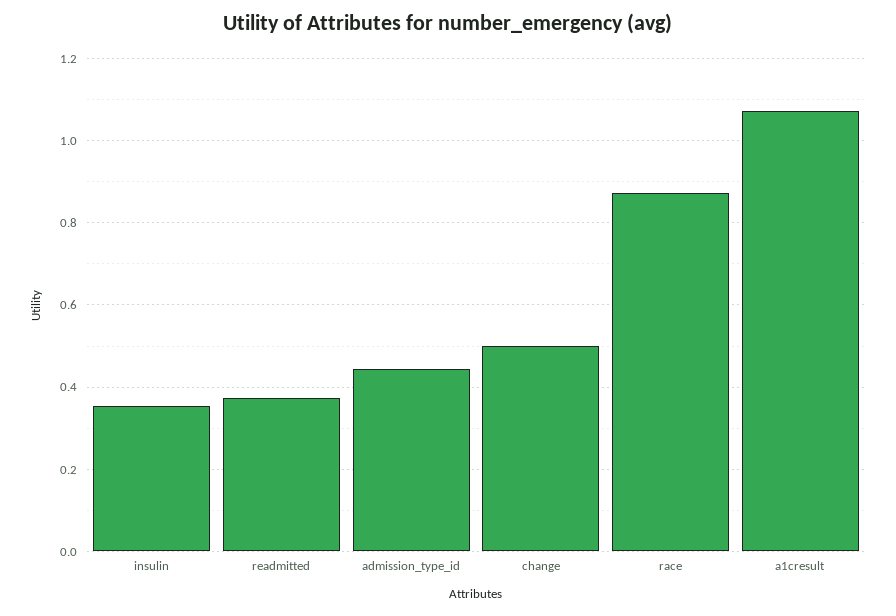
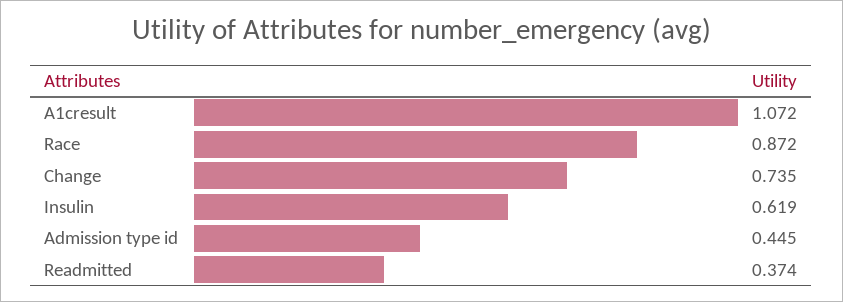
insulin: 0.36 -> 0.619
change: 0.5 -> 0.735

